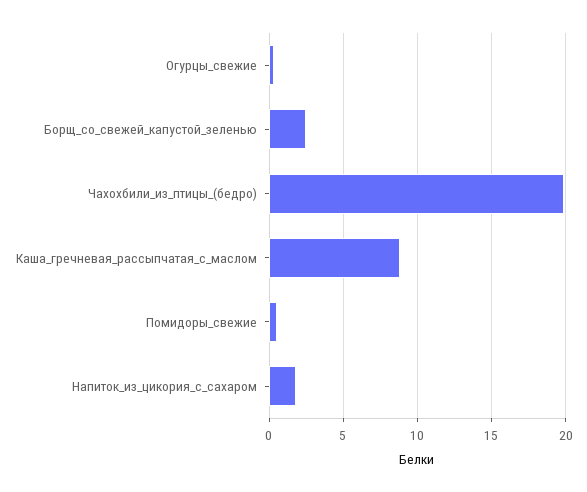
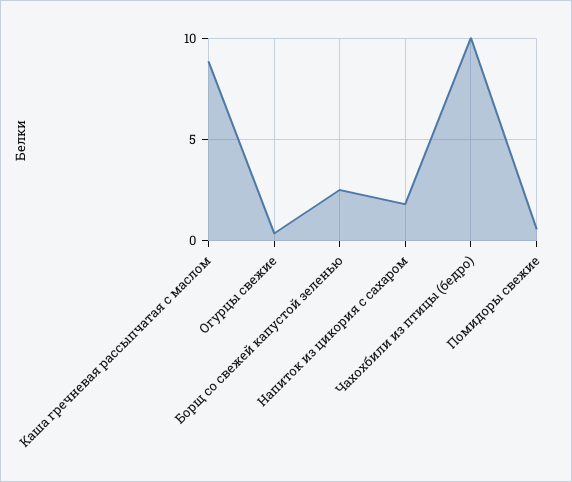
Чахохбили_из_птицы_(бедро): 20 -> 10

